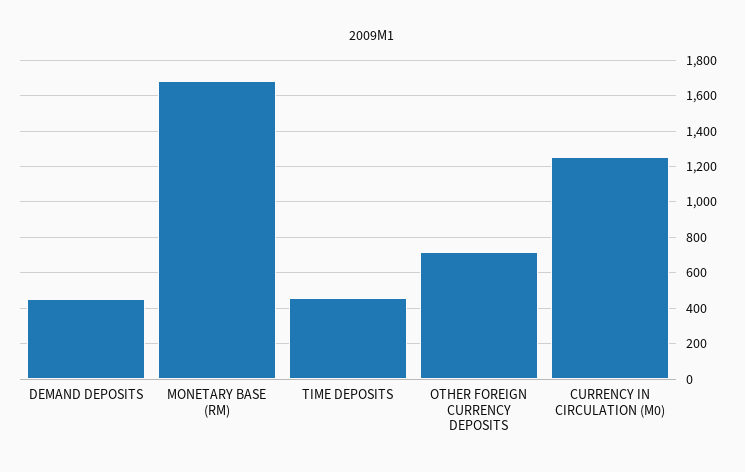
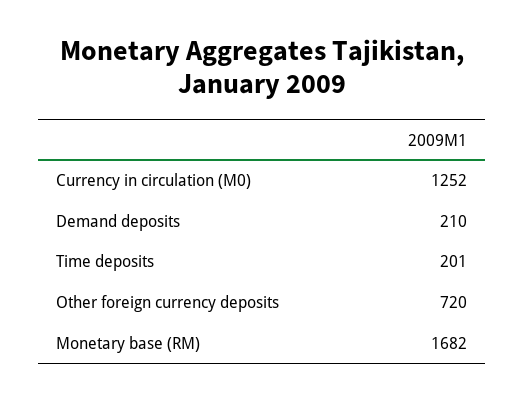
DEMAND DEPOSITS: 450 -> 210
TIME DEPOSITS: 450 -> 201

